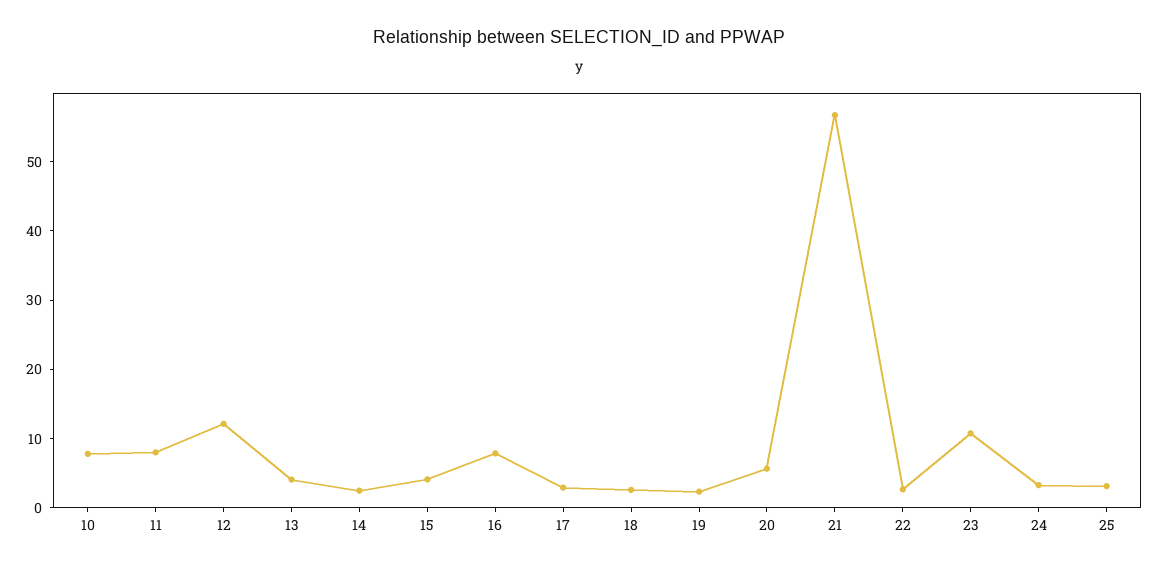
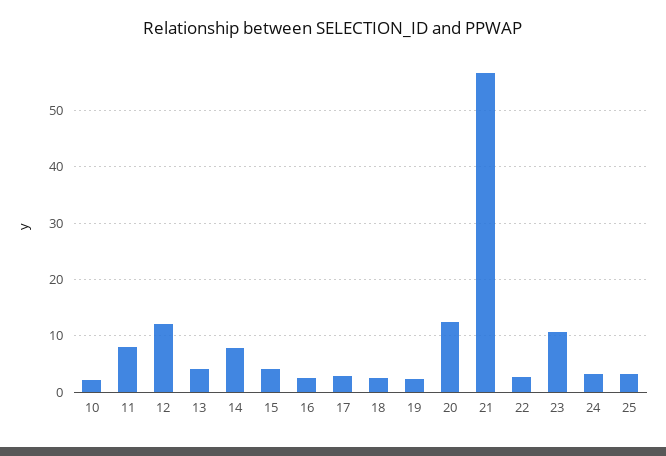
10: 8 -> 2
14: 2 -> 8
16: 8 -> 2
20: 6 -> 12

